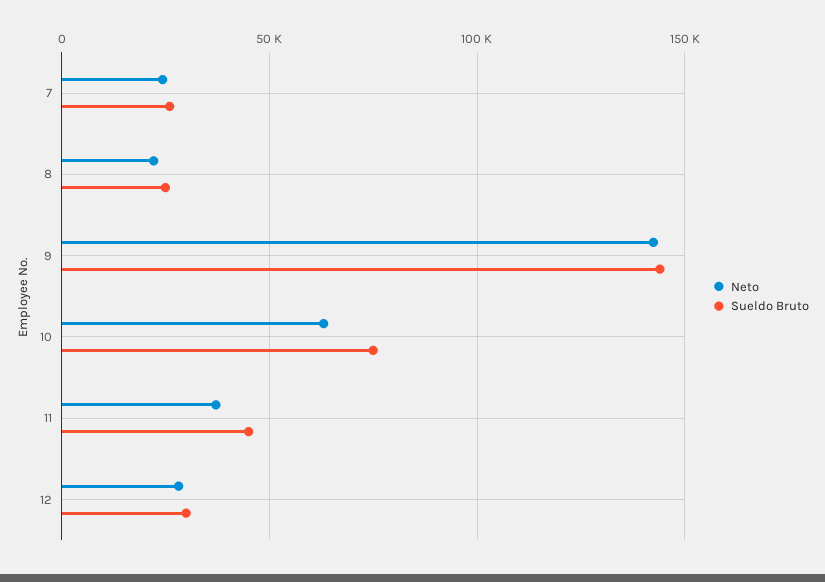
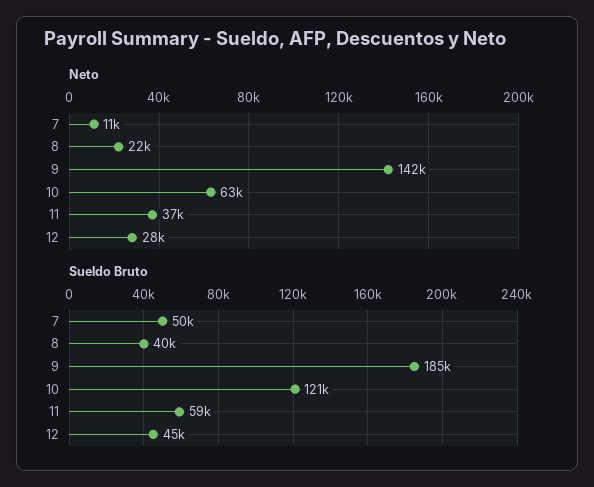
Neto, 7: 25000 -> 11000
Sueldo Bruto, 7: 25000 -> 50000
Sueldo Bruto, 8: 25000 -> 40000
Sueldo Bruto, 9: 145000 -> 185000
Sueldo Bruto, 10: 75000 -> 121000
Sueldo Bruto, 11: 45000 -> 59000
Sueldo Bruto, 12: 30000 -> 45000

